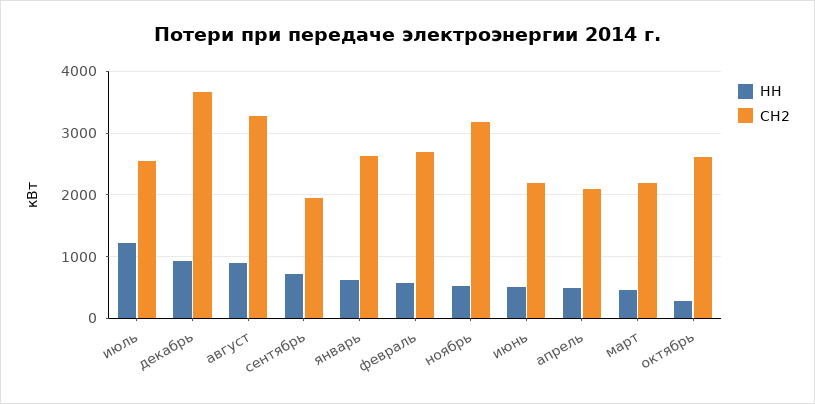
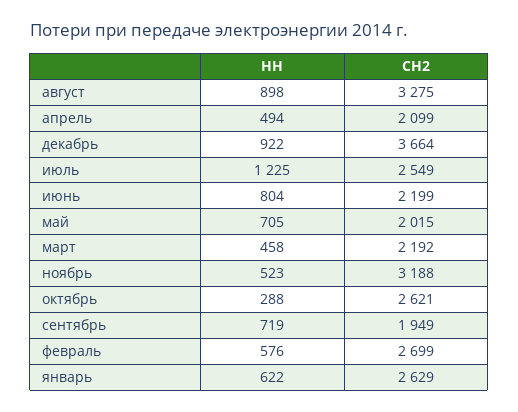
НН, июнь: 500 -> 804
НН, май: none -> 705
СН2, май: none -> 2015

